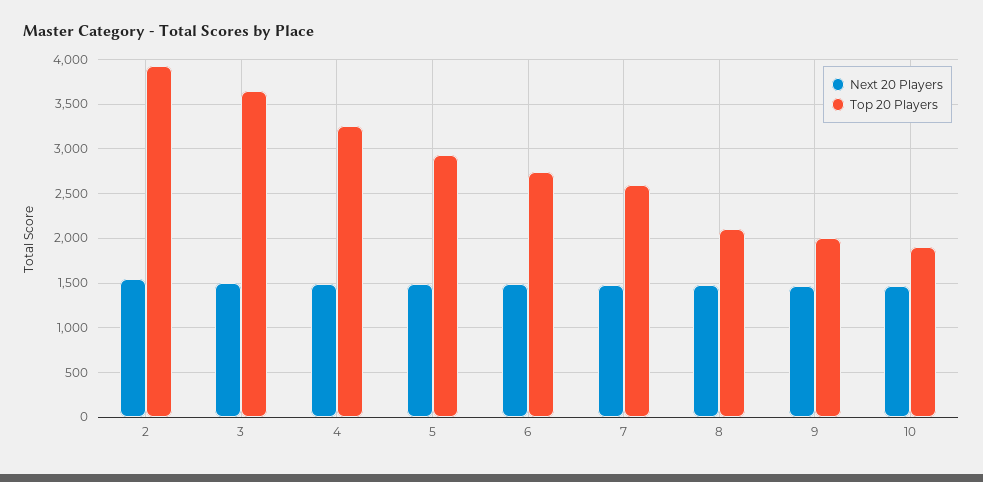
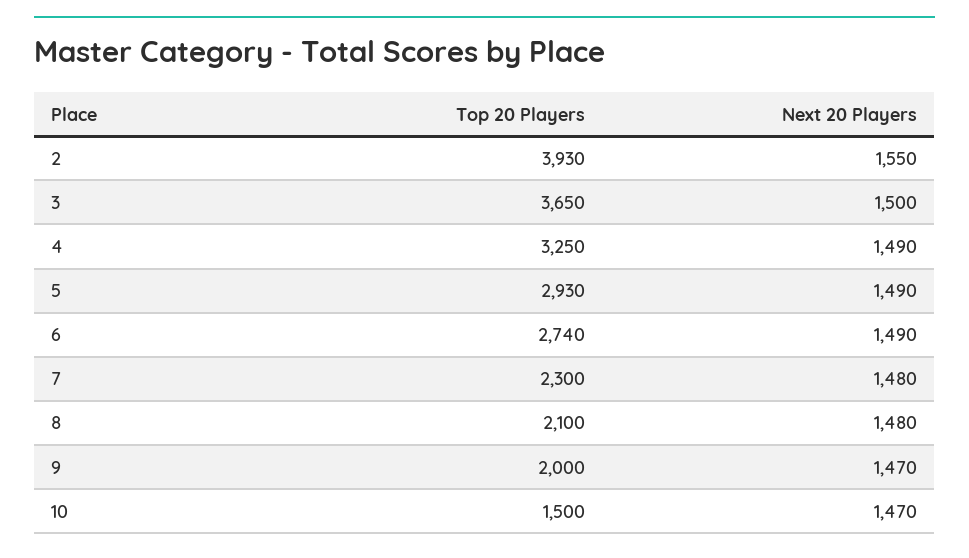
Top 20 Players, 7: 2600 -> 2300
Top 20 Players, 10: 1900 -> 1500

